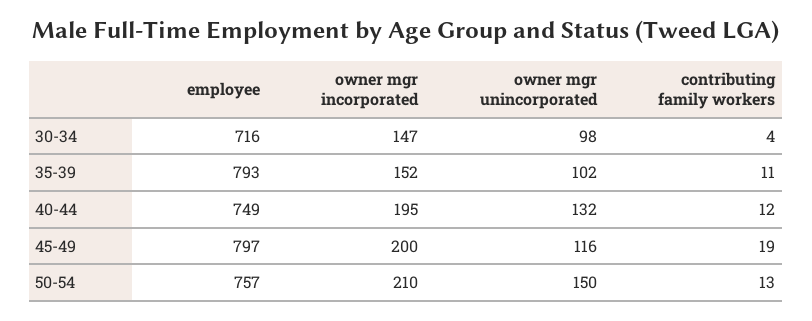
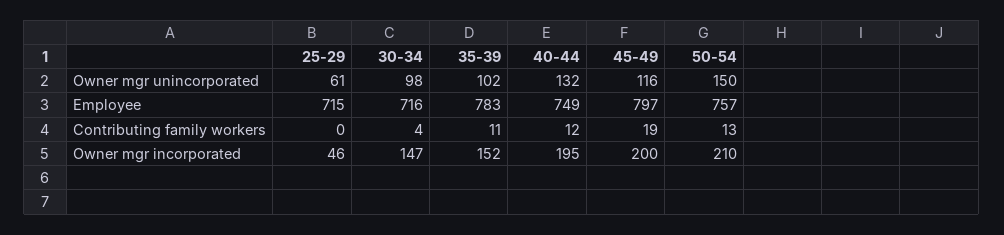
employee, 35-39: 793 -> 783
owner mgr unincorporated, 25-29: none -> 61
employee, 25-29: none -> 715
contributing family workers, 25-29: none -> 0
owner mgr incorporated, 25-29: none -> 46

